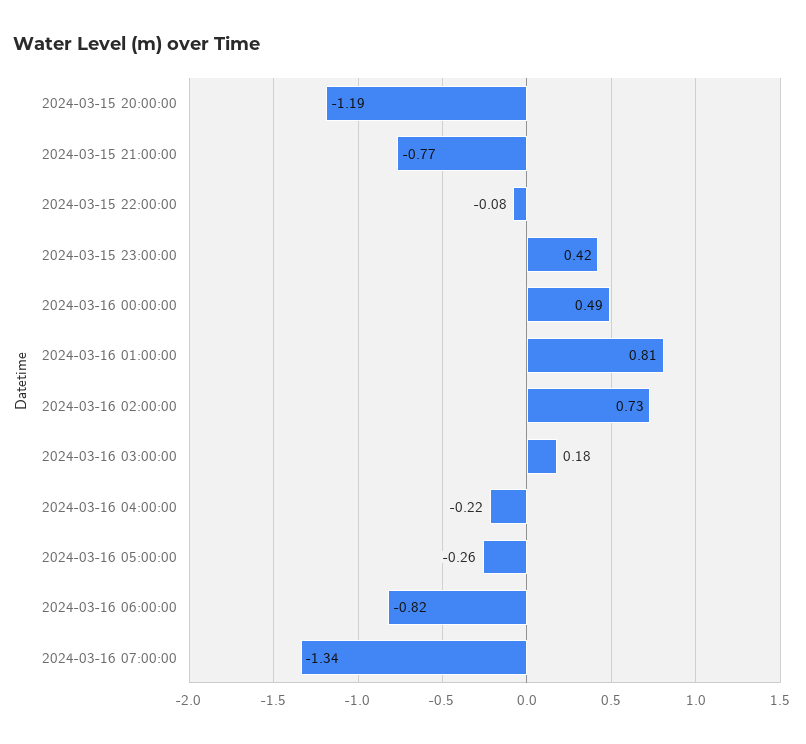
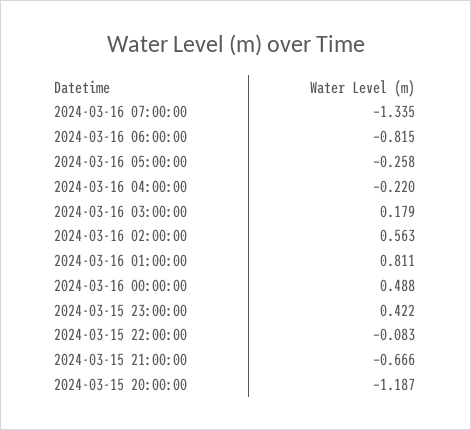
2024-03-15 21:00:00: -0.77 -> -0.666
2024-03-16 02:00:00: 0.73 -> 0.563

